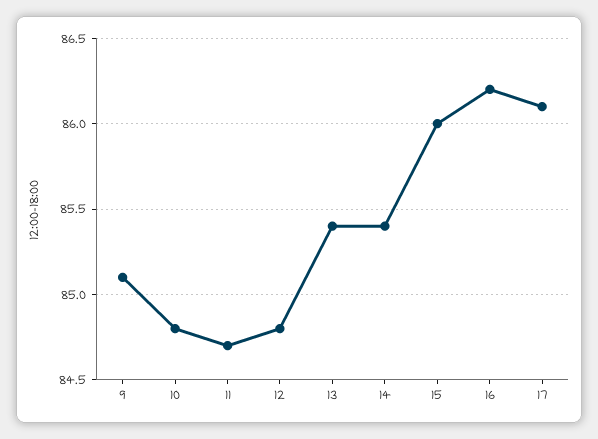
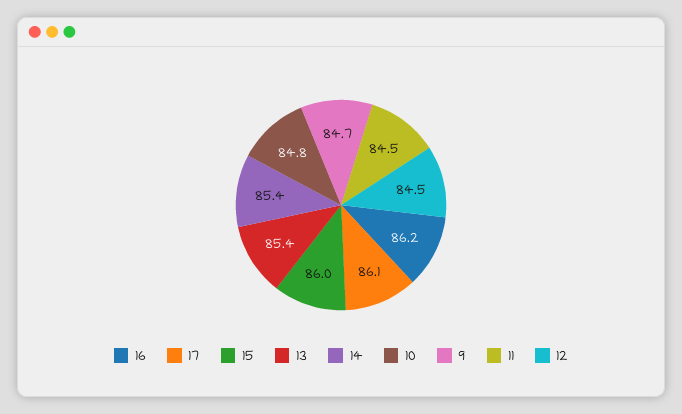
9: 85.1 -> 84.7
11: 84.7 -> 84.5
12: 84.8 -> 84.5

